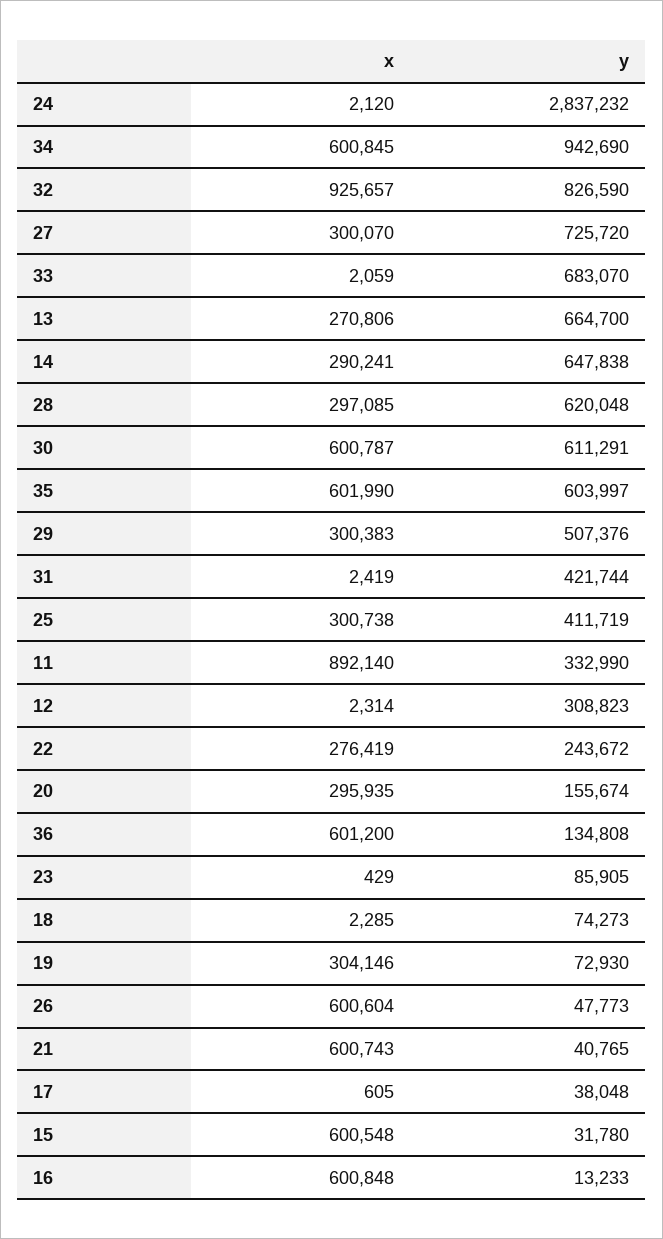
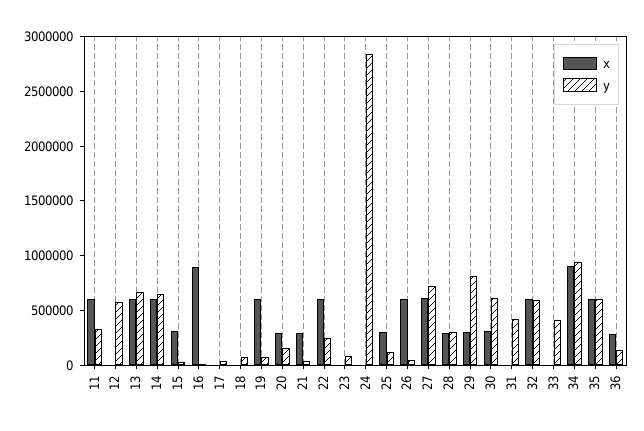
x, 34: 600845 -> 900000
x, 32: 925657 -> 600000
y, 32: 826590 -> 600000
x, 27: 300070 -> 600000
y, 33: 683070 -> 400000
x, 13: 270806 -> 600000
x, 14: 290241 -> 600000
y, 28: 620048 -> 300000
x, 30: 600787 -> 300000
y, 29: 507376 -> 800000
y, 25: 411719 -> 100000
x, 11: 892140 -> 600000
y, 12: 308823 -> 600000
x, 22: 276419 -> 600000
x, 36: 601200 -> 300000
x, 19: 304146 -> 600000
x, 21: 600743 -> 300000
x, 15: 600548 -> 300000
x, 16: 600848 -> 900000

